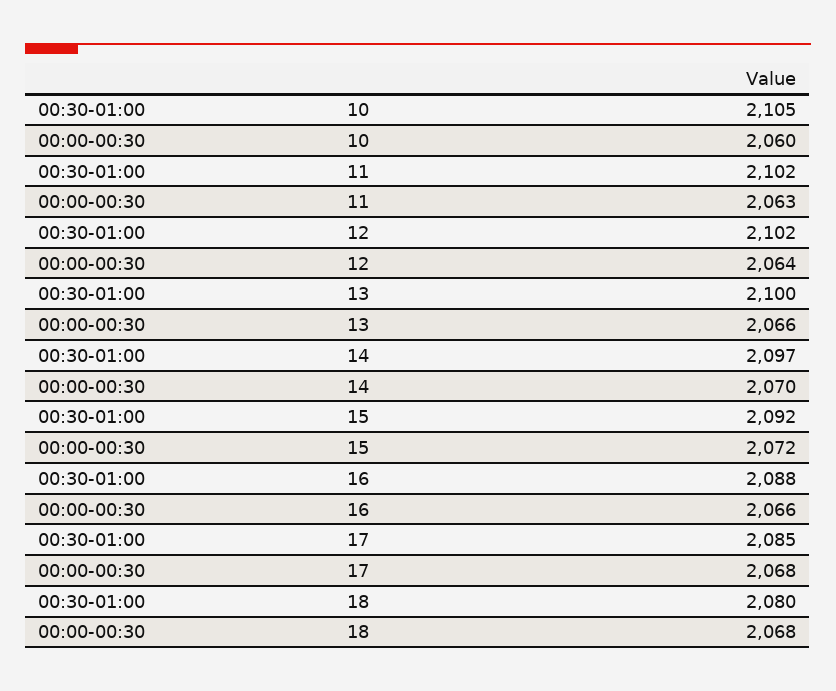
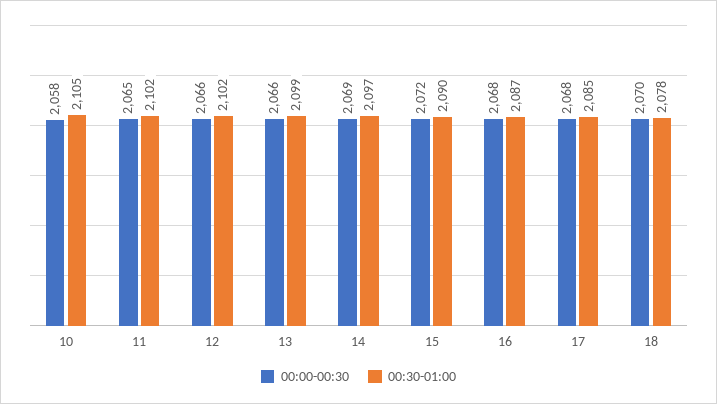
00:00-00:30, 10: 2060 -> 2058
00:00-00:30, 11: 2063 -> 2065
00:00-00:30, 12: 2064 -> 2066
00:30-01:00, 13: 2100 -> 2099
00:00-00:30, 14: 2070 -> 2069
00:30-01:00, 15: 2092 -> 2090
00:30-01:00, 16: 2088 -> 2087
00:00-00:30, 16: 2066 -> 2068
00:30-01:00, 18: 2080 -> 2078
00:00-00:30, 18: 2068 -> 2070

